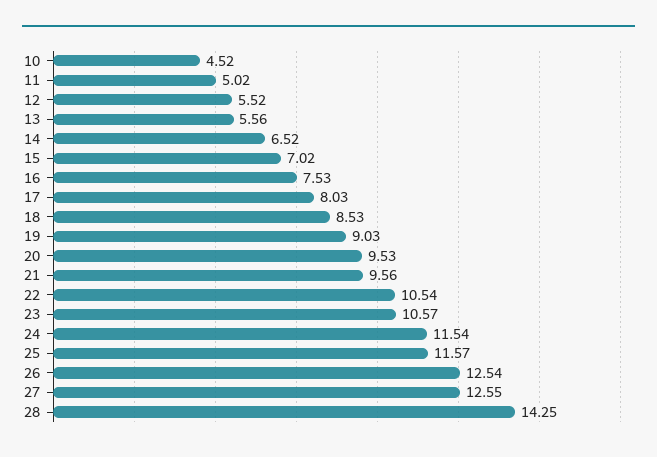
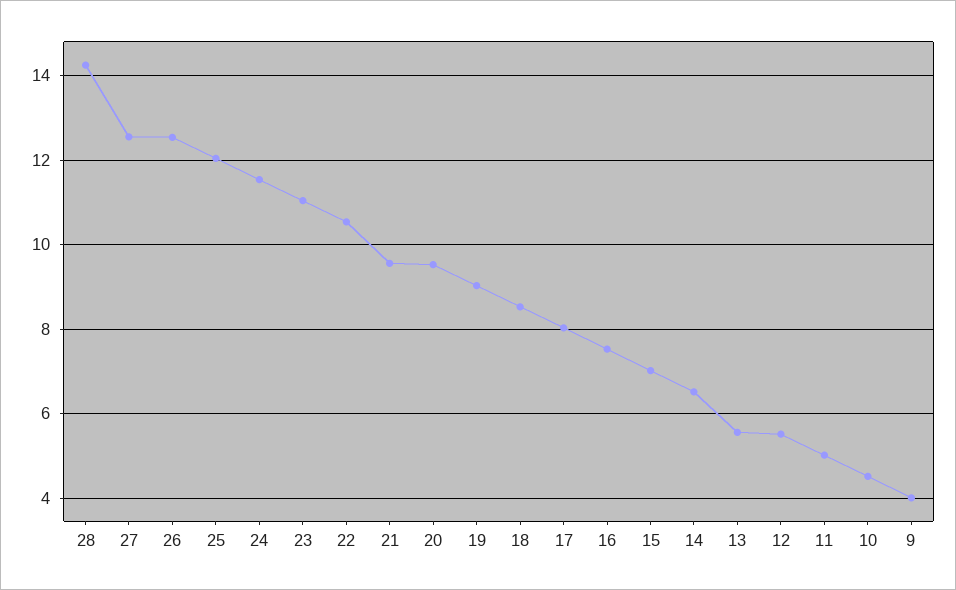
23: 10.57 -> 11
25: 11.57 -> 12
9: none -> 4

